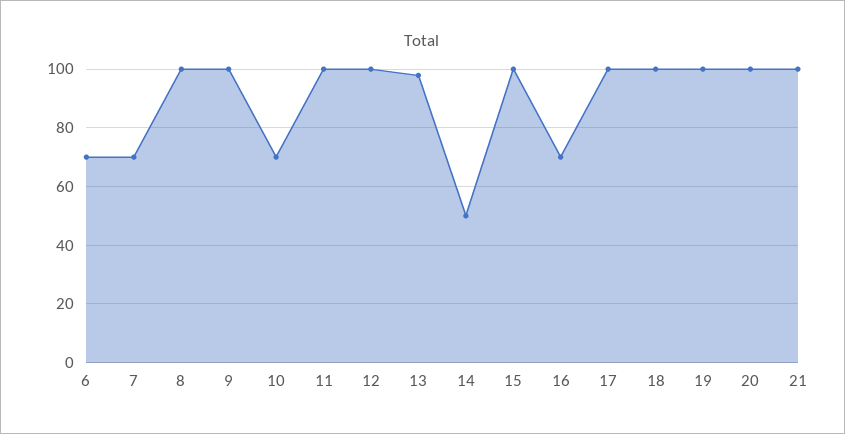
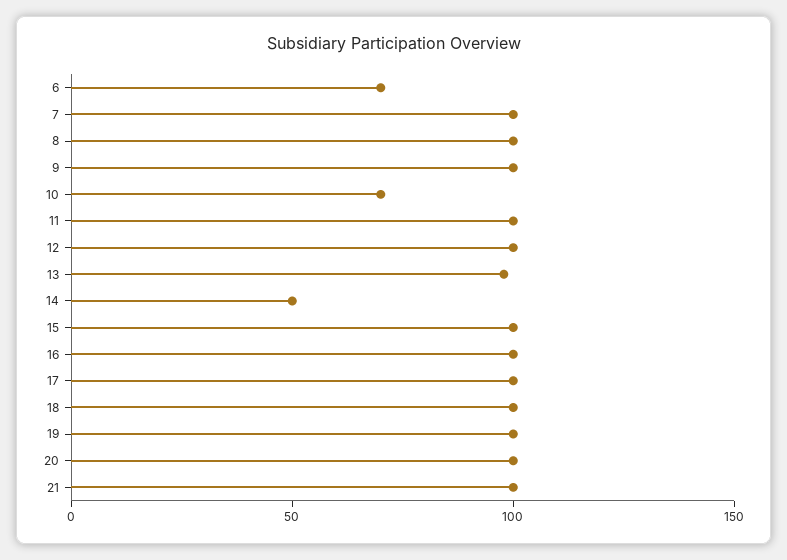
7: 70 -> 100
16: 70 -> 100

